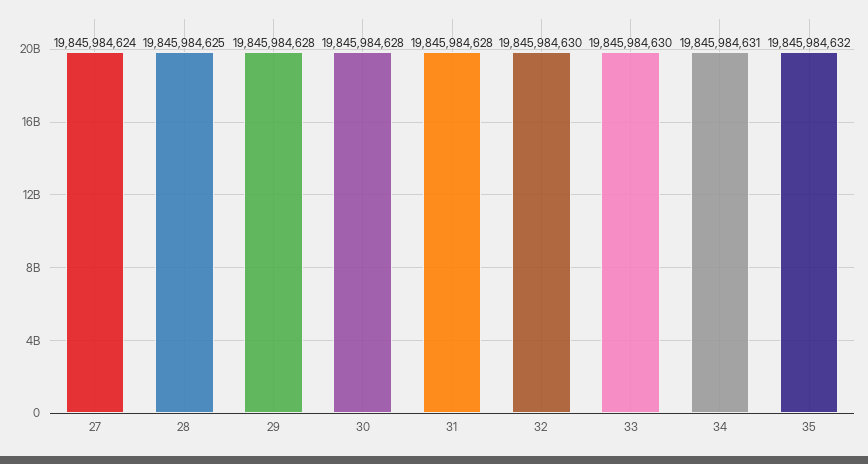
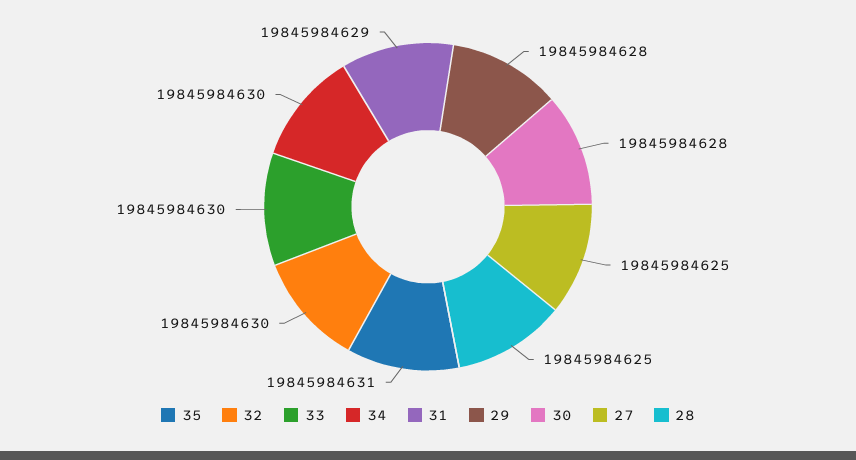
27: 19845984624 -> 19845984625
31: 19845984628 -> 19845984629
34: 19845984631 -> 19845984630
35: 19845984632 -> 19845984631

